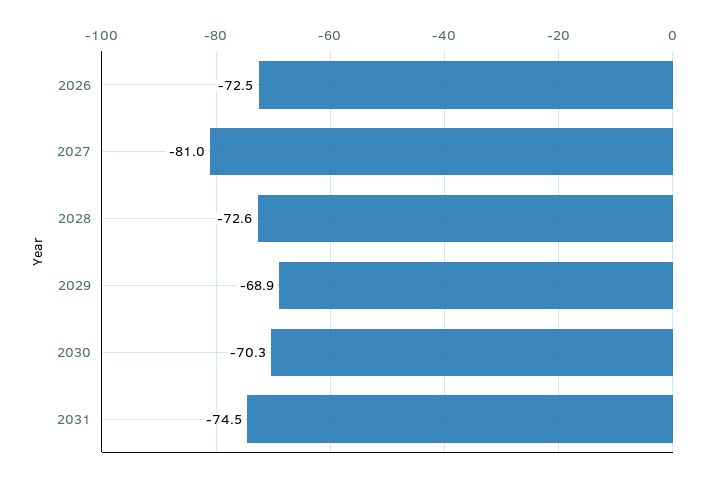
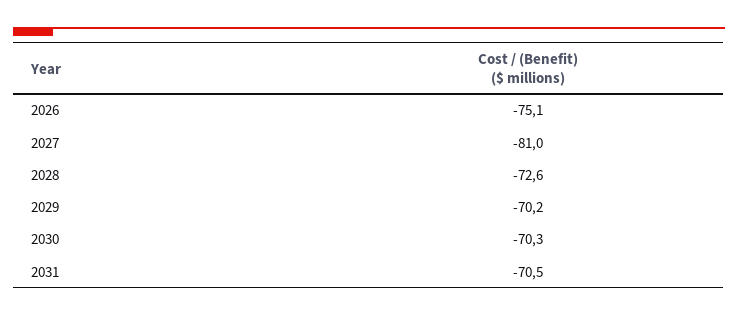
2026: -72.5 -> -75.1
2029: -68.9 -> -70.2
2031: -74.5 -> -70.5

